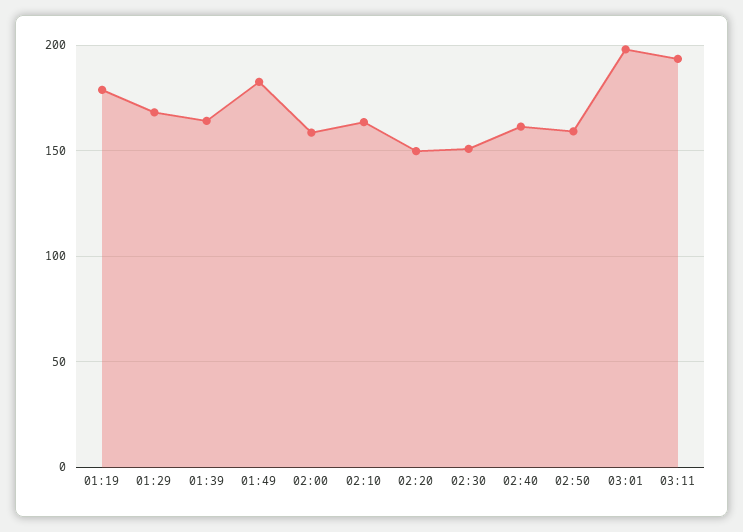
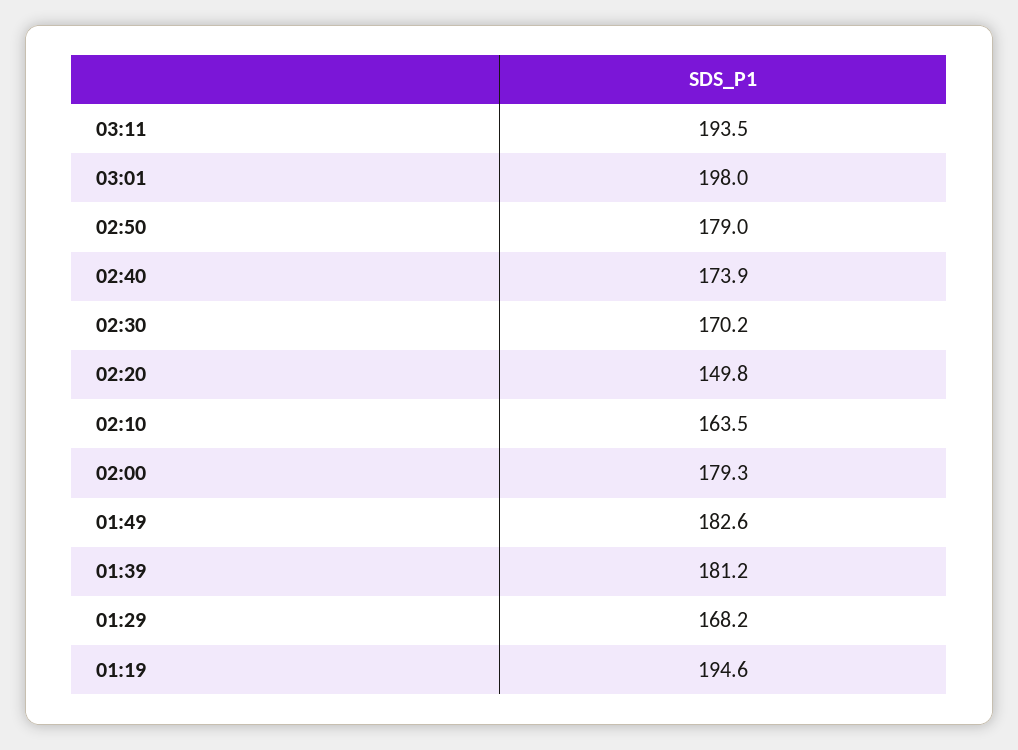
01:19: 180 -> 194.6
01:39: 165 -> 181.2
02:00: 160 -> 179.3
02:30: 150 -> 170.2
02:40: 160 -> 173.9
02:50: 160 -> 179

